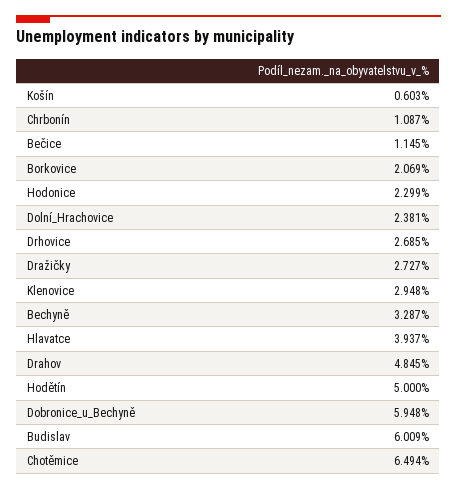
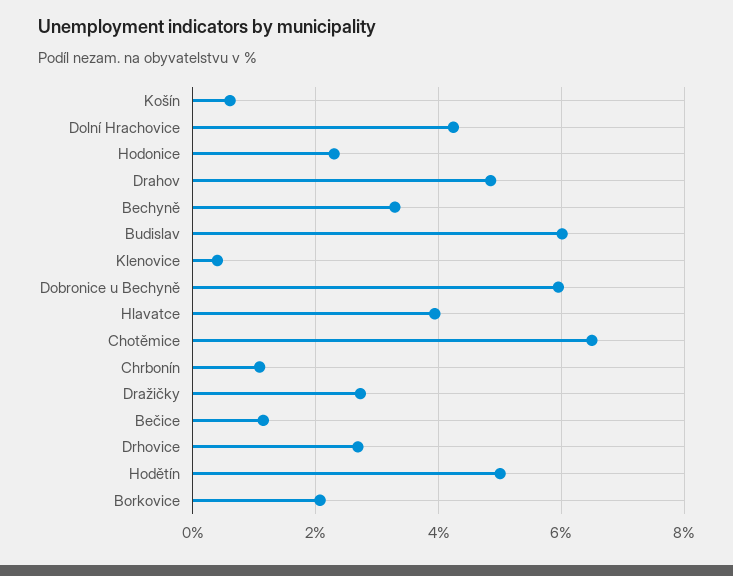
Dolní_Hrachovice: 2.381 -> 4.2
Klenovice: 2.948 -> 0.4

